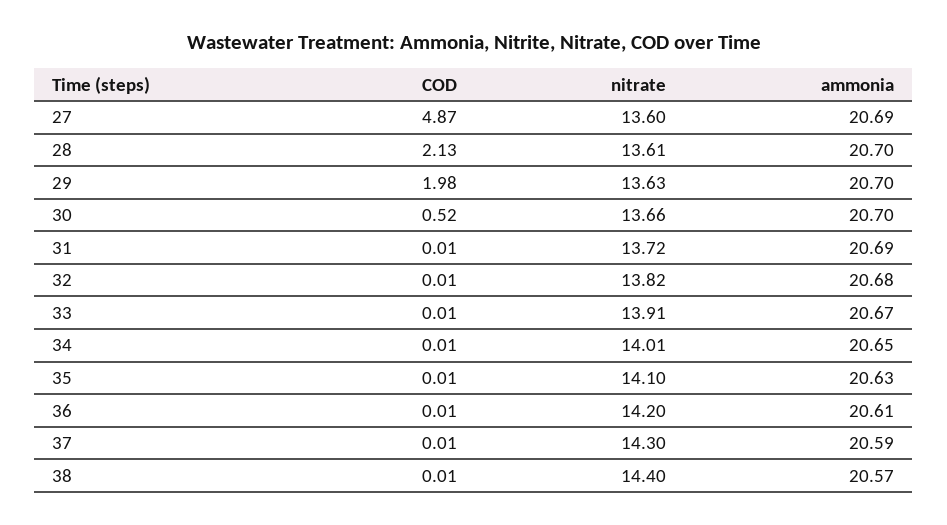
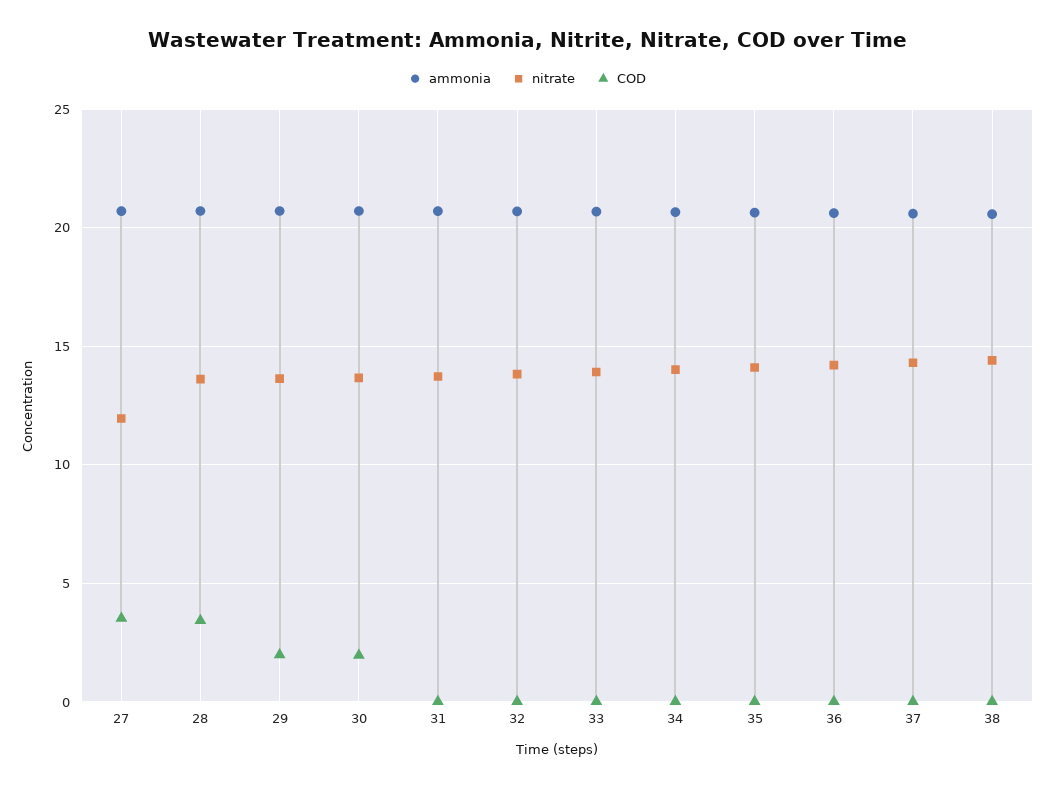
COD, 27: 4.87 -> 3.5
nitrate, 27: 13.6 -> 12
COD, 28: 2.13 -> 3.5
COD, 30: 0.52 -> 2

